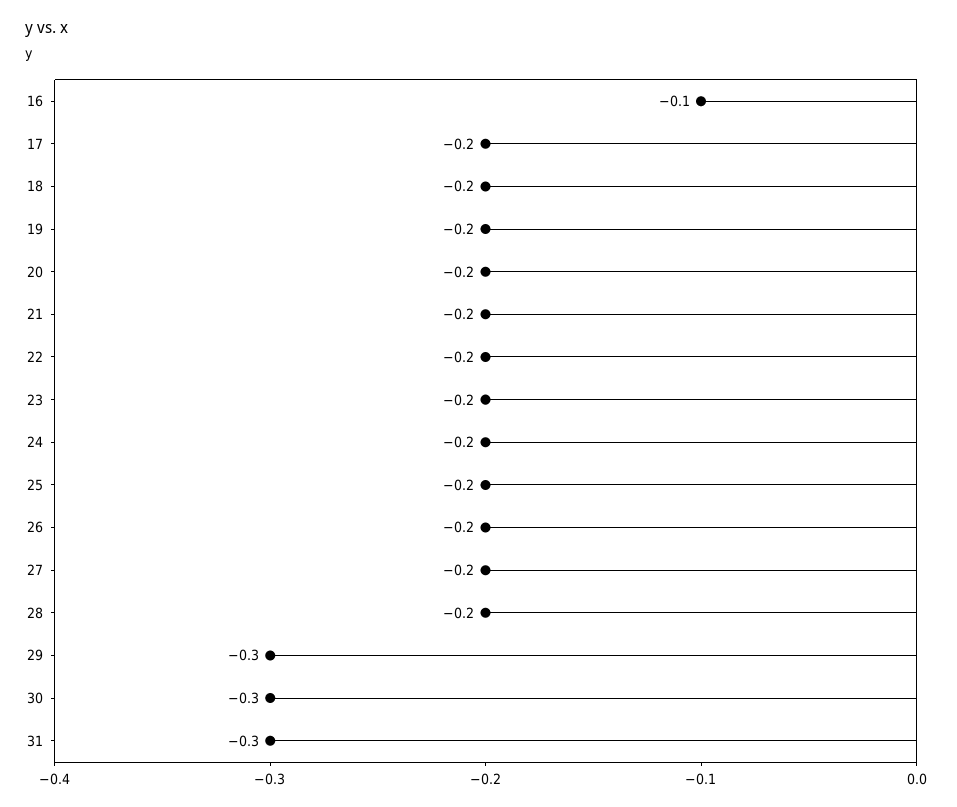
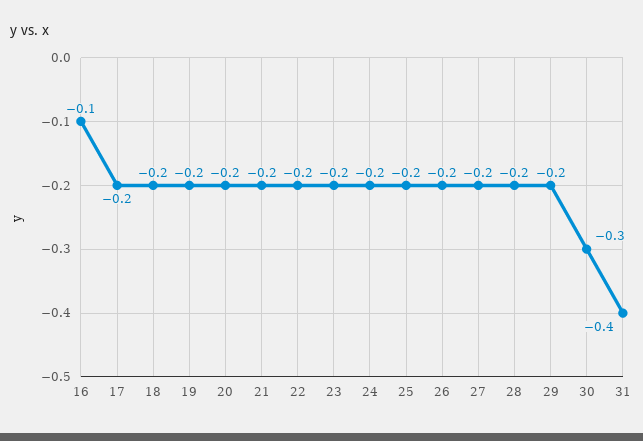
29: -0.3 -> -0.2
31: -0.3 -> -0.4

